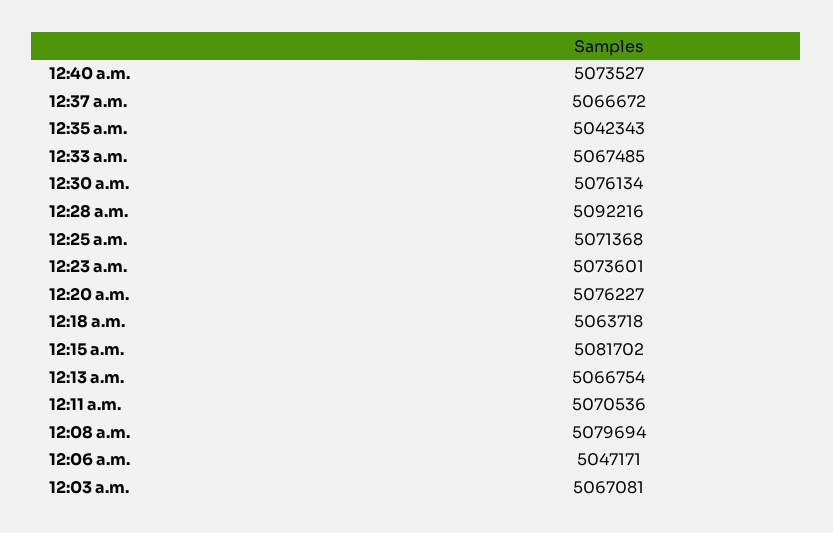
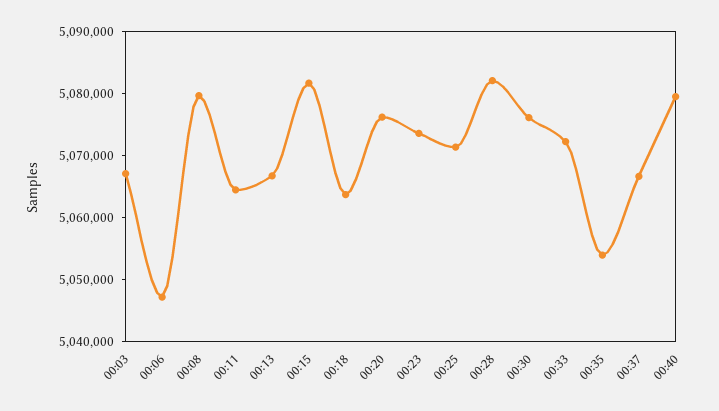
12:40 a.m.: 5073527 -> 5080000
12:35 a.m.: 5042343 -> 5054000
12:33 a.m.: 5067485 -> 5072000
12:28 a.m.: 5092216 -> 5082000
12:11 a.m.: 5070536 -> 5064000

